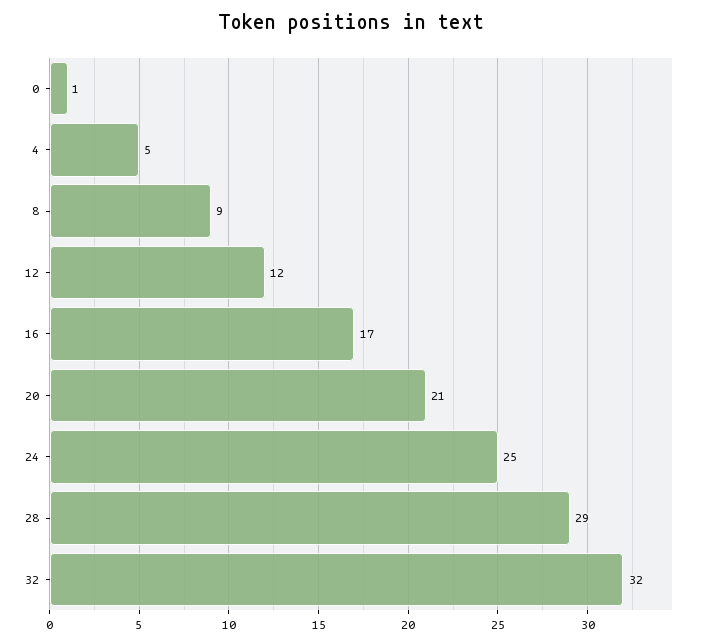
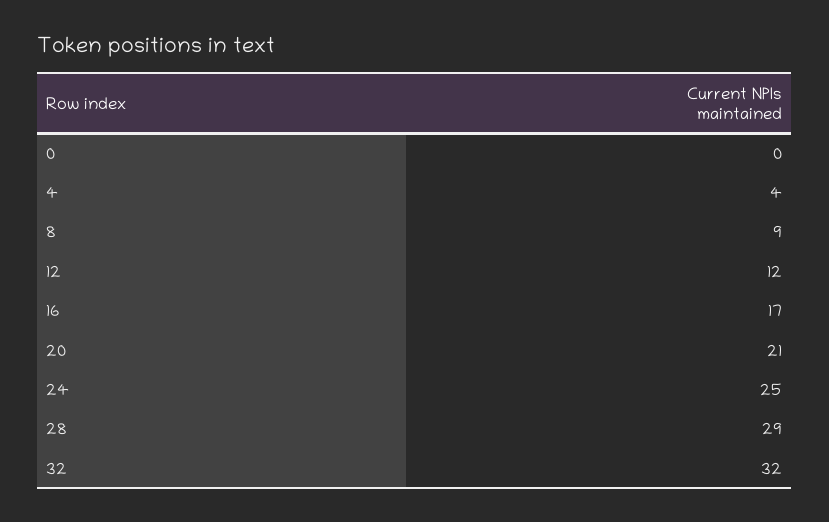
0: 1 -> 0
4: 5 -> 4

